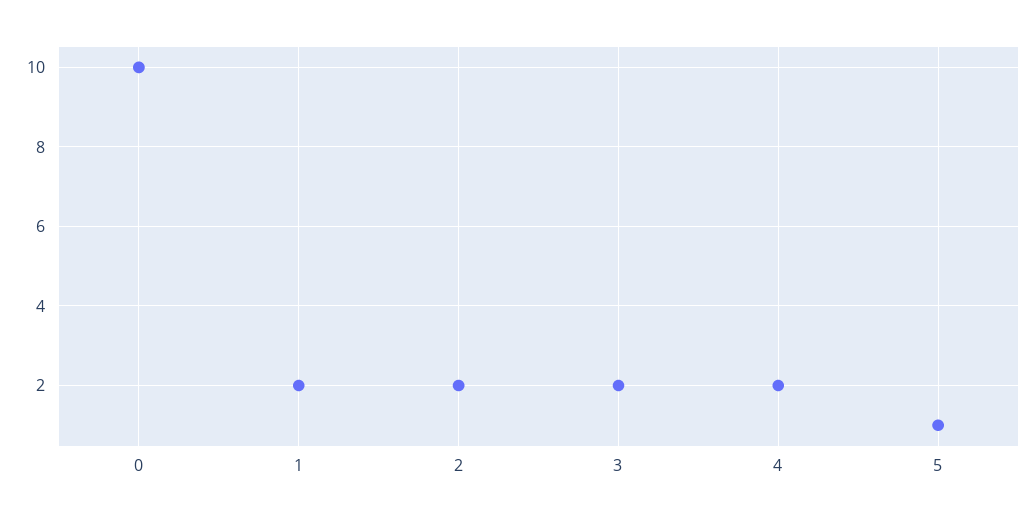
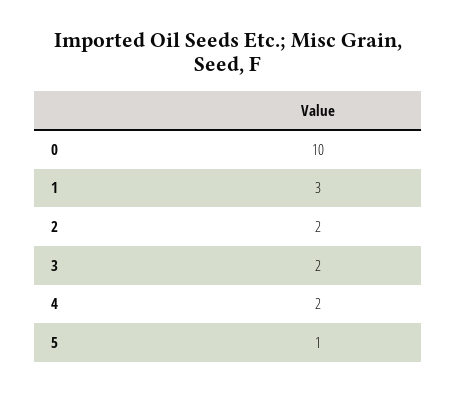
1: 2 -> 3

